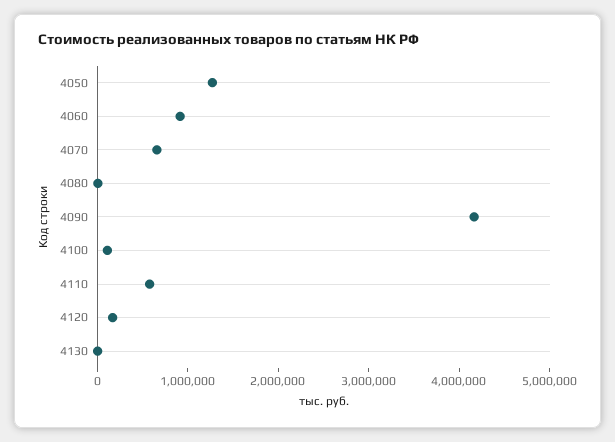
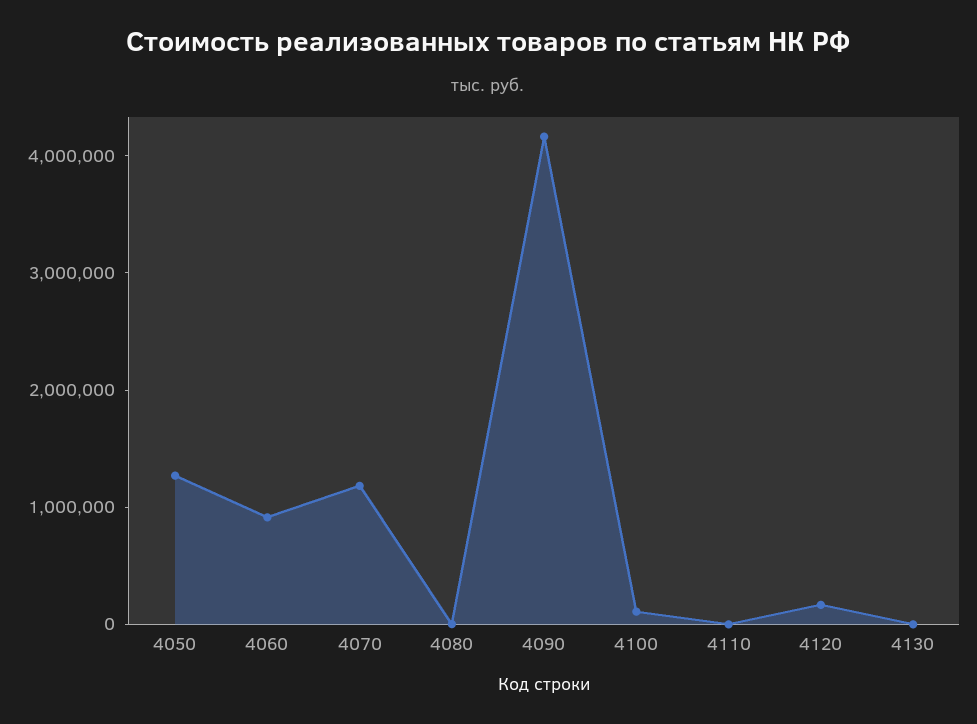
4070: 600000 -> 1200000
4110: 600000 -> 0

